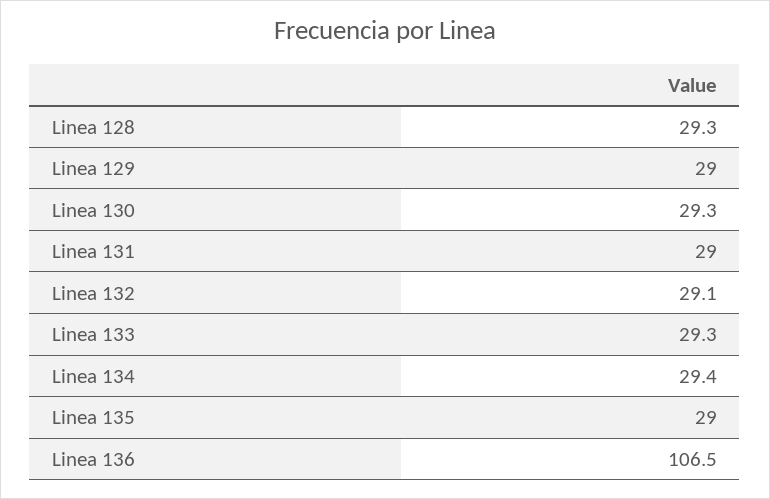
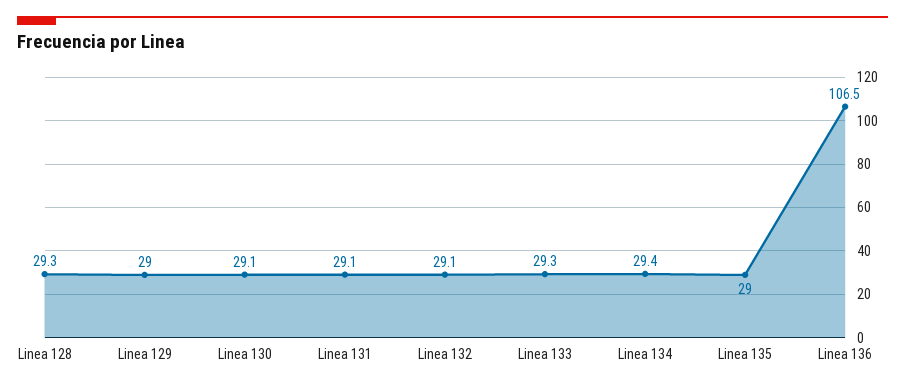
Linea 130: 29.3 -> 29.1
Linea 131: 29 -> 29.1

